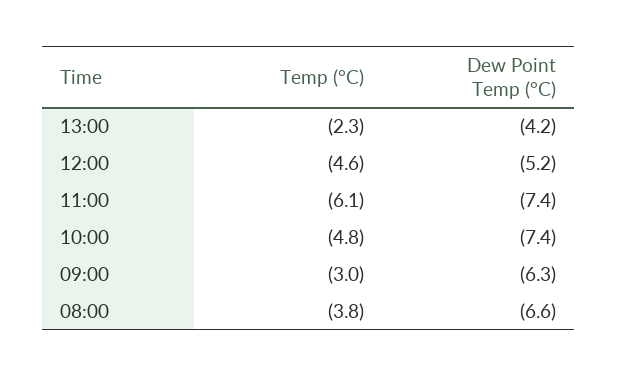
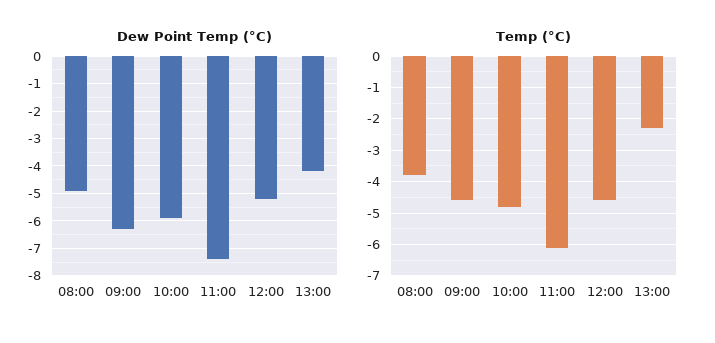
Dew Point Temp (°C), 10:00: -7.4 -> -6
Temp (°C), 09:00: -3 -> -4.5
Dew Point Temp (°C), 08:00: -6.6 -> -5

